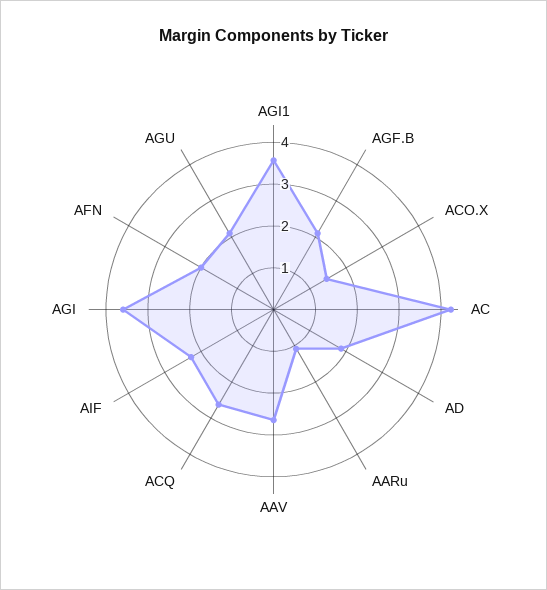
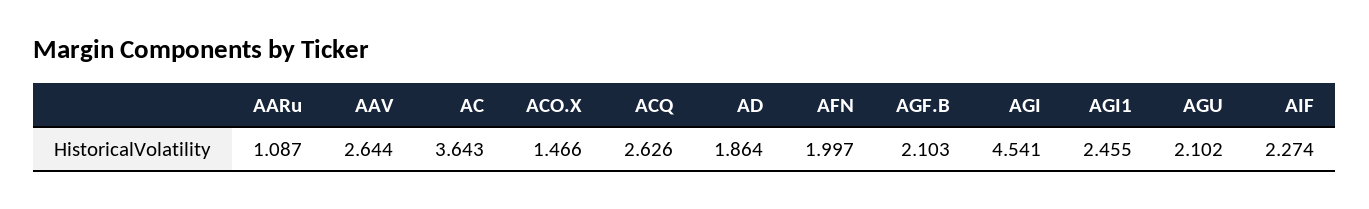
AGI1: 3.6 -> 2.455
AC: 4.2 -> 3.643
AGI: 3.6 -> 4.541

